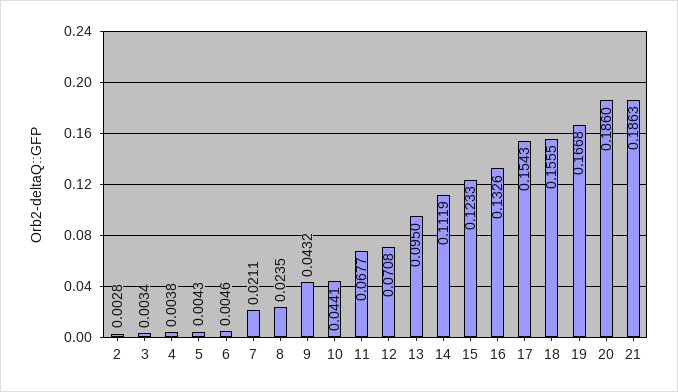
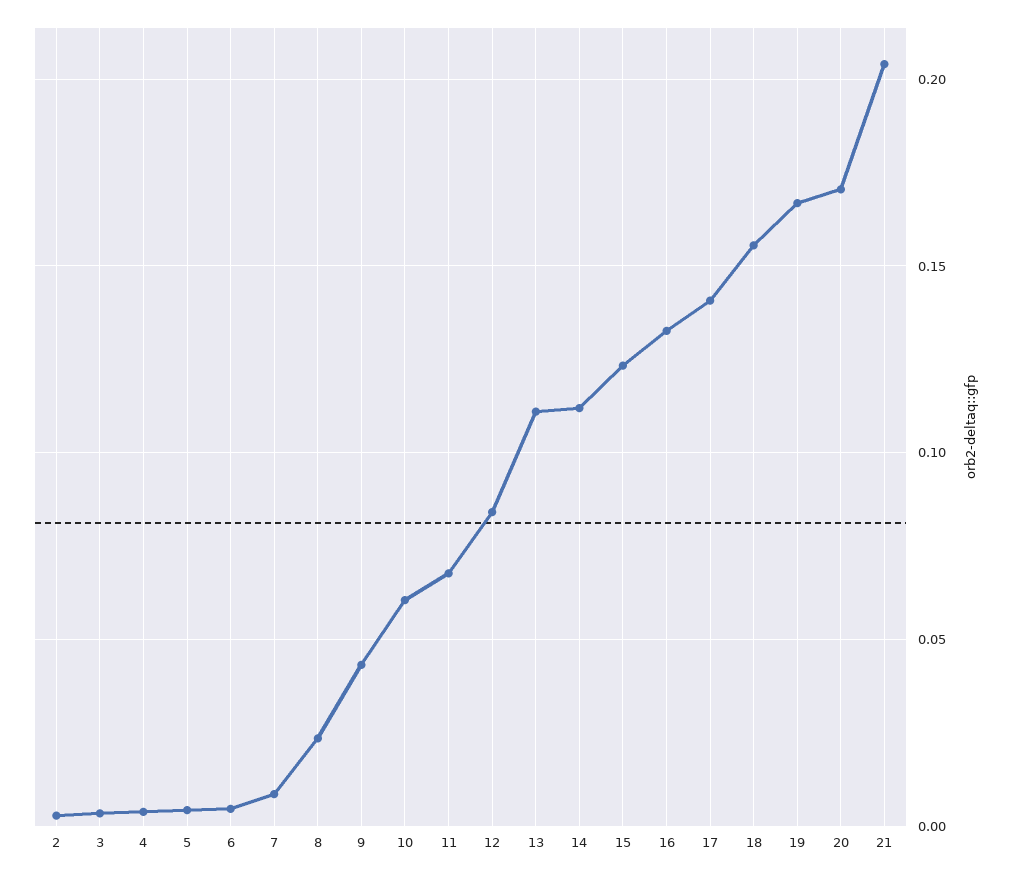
7: 0.0211 -> 0.01
10: 0.0441 -> 0.06
12: 0.0708 -> 0.085
13: 0.095 -> 0.11
17: 0.1543 -> 0.14
20: 0.186 -> 0.17
21: 0.1863 -> 0.205

